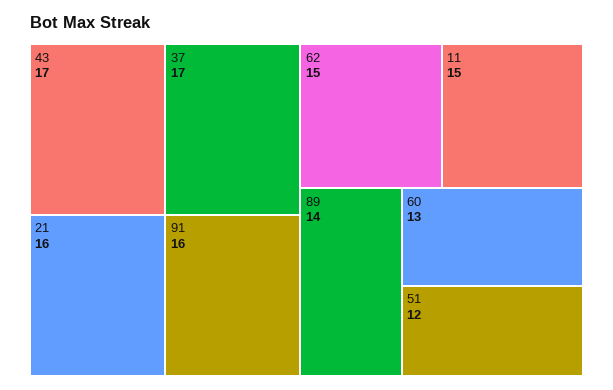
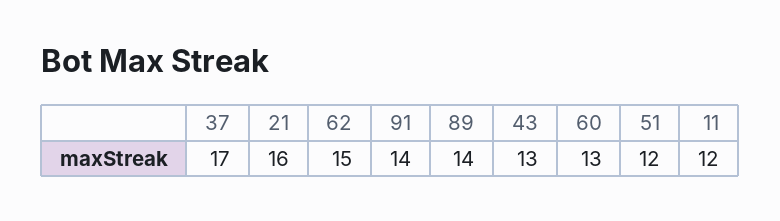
43: 17 -> 13
91: 16 -> 14
11: 15 -> 12

